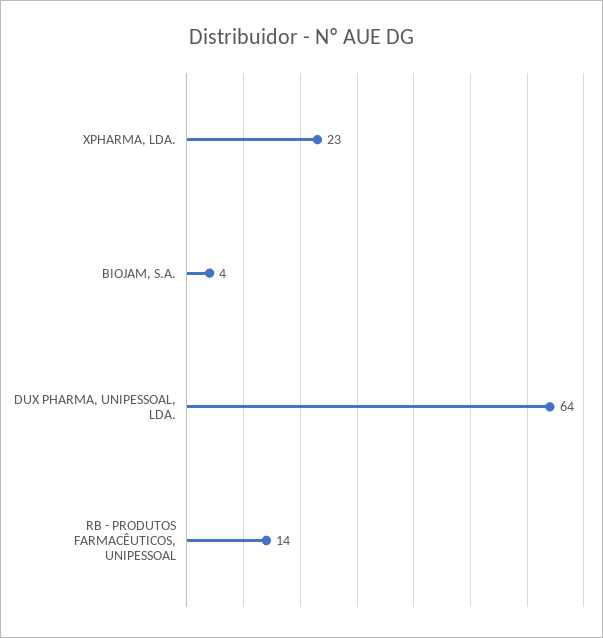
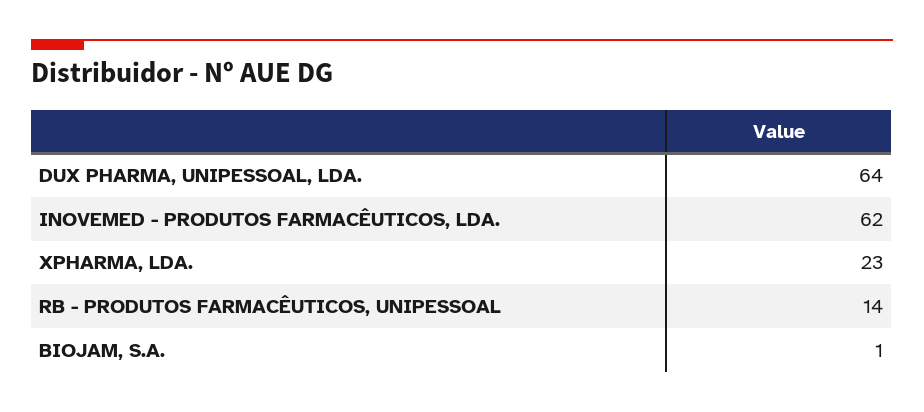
BIOJAM, S.A.: 4 -> 1
INOVEMED - PRODUTOS FARMACÊUTICOS, LDA.: none -> 62

